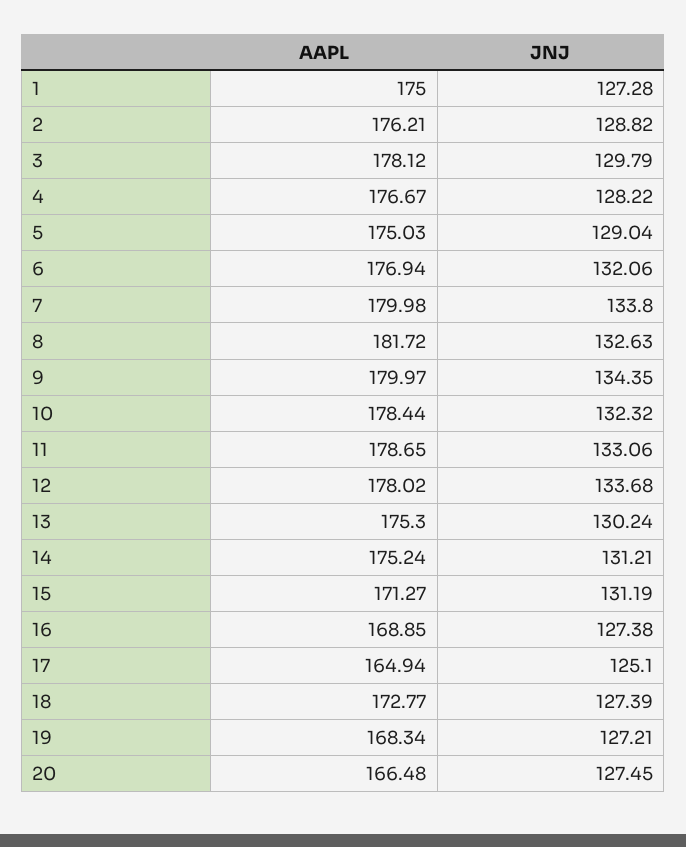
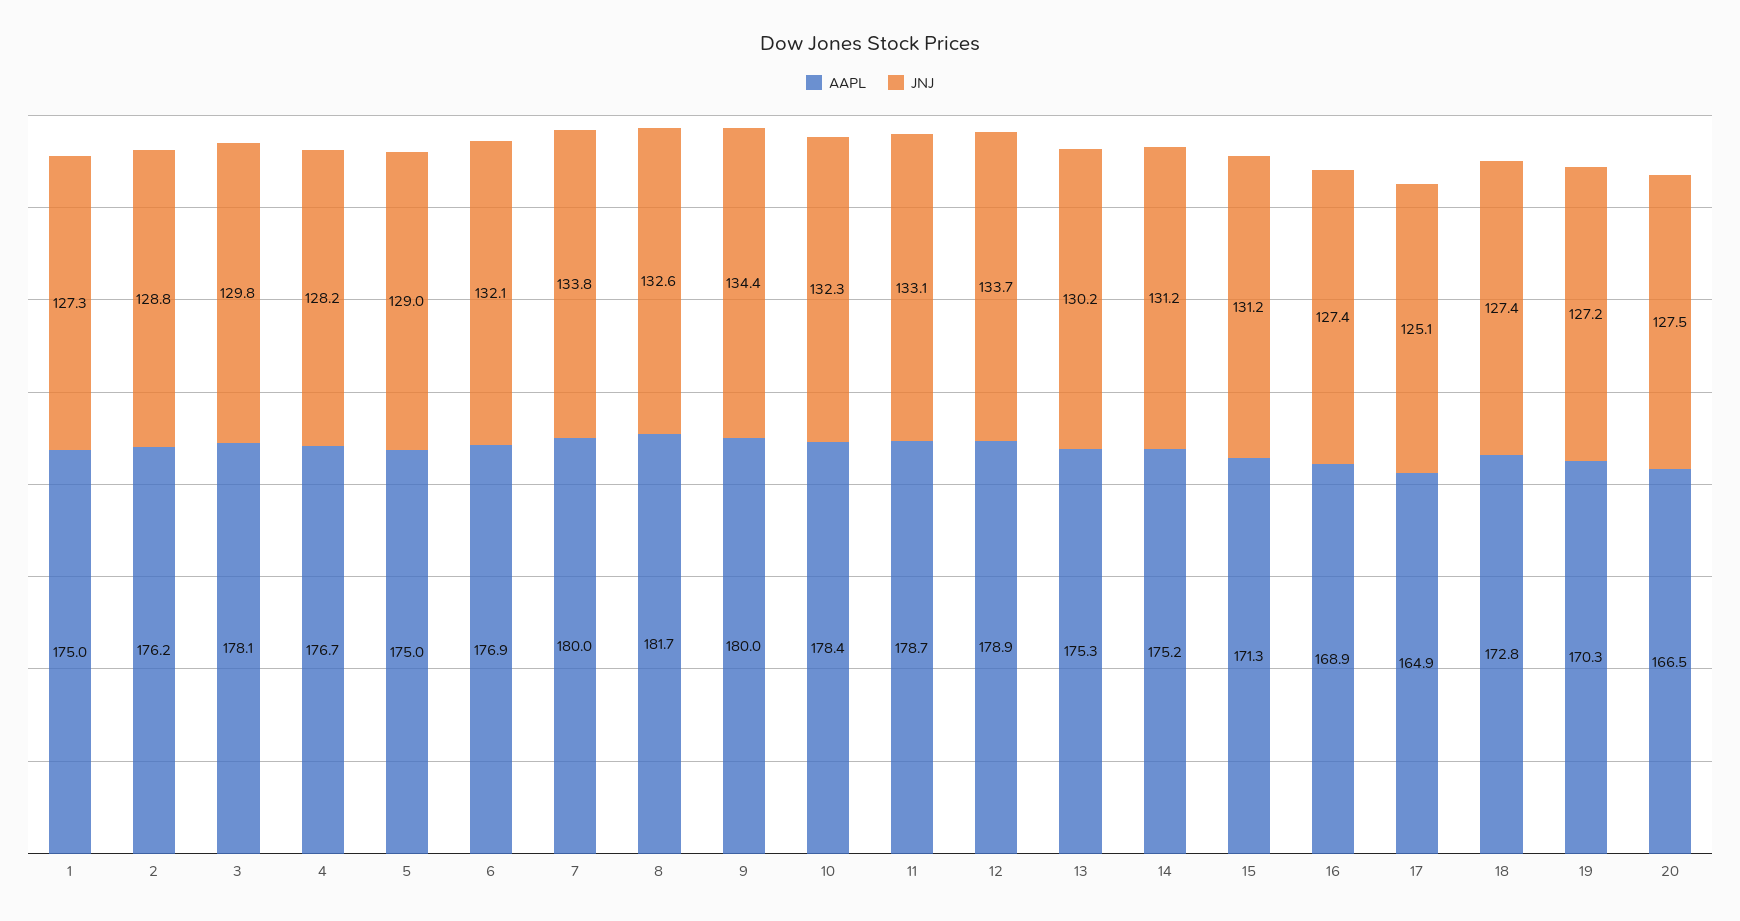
AAPL, 12: 178.02 -> 178.9
AAPL, 19: 168.34 -> 170.3

